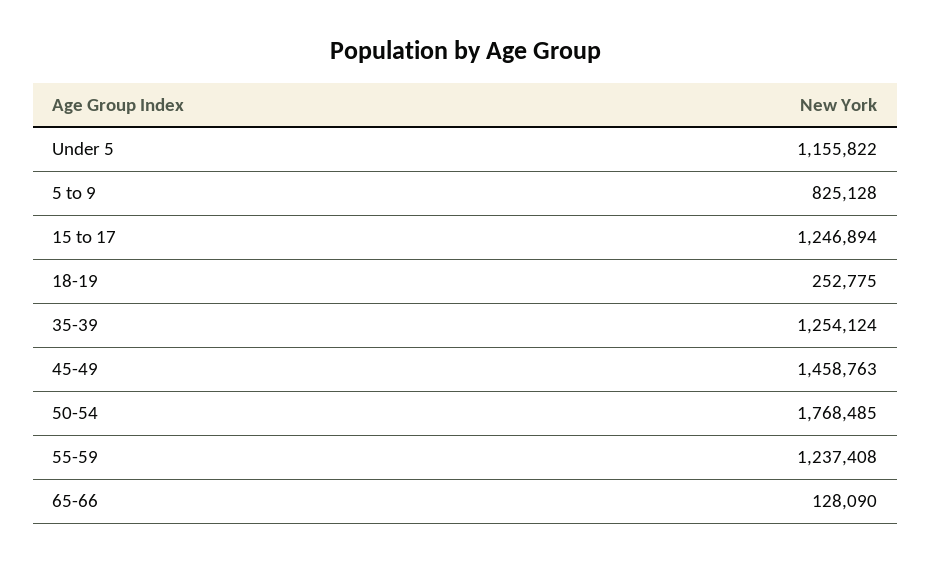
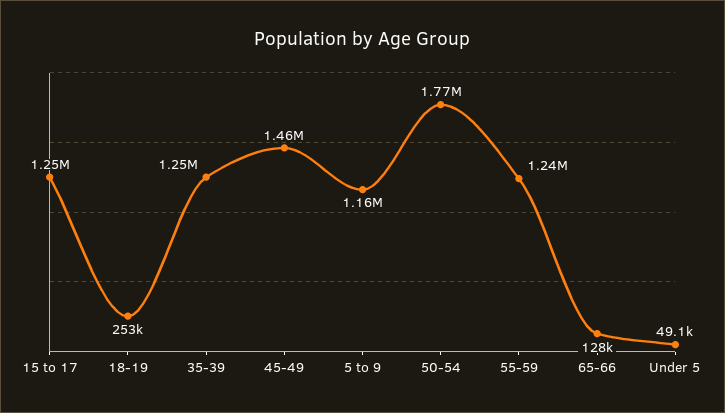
Under 5: 1155822 -> 49100
5 to 9: 825128 -> 1160000

